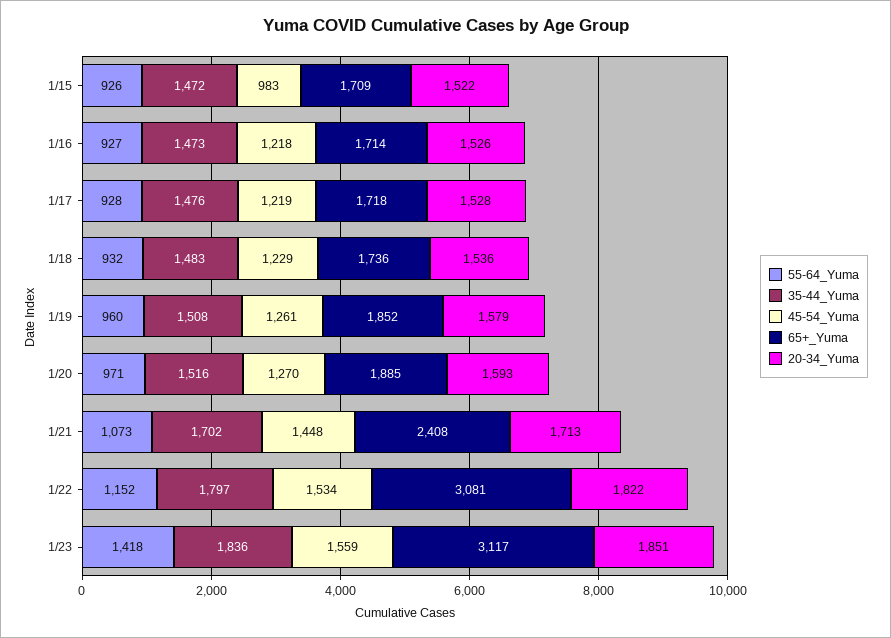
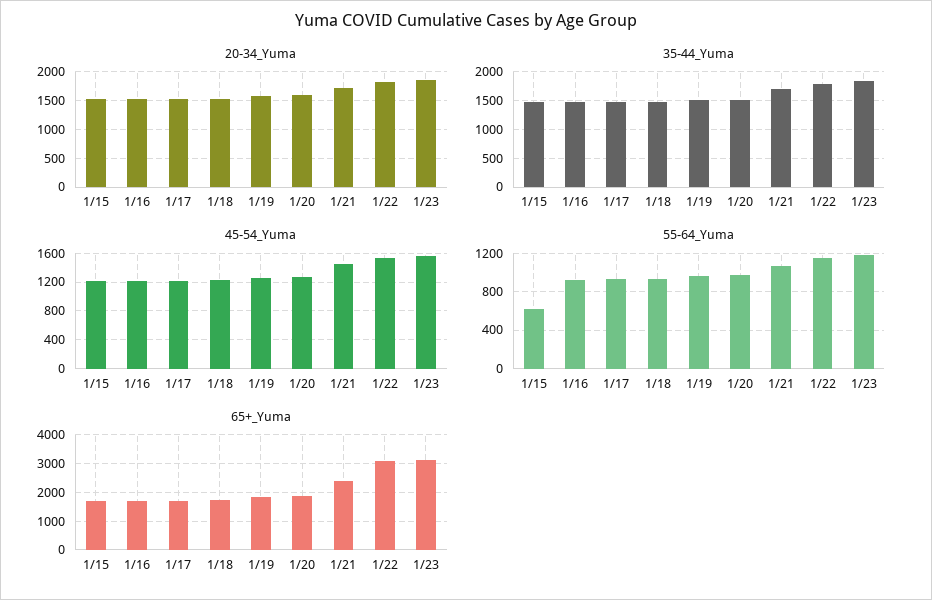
55-64_Yuma, 1/15: 926 -> 600
45-54_Yuma, 1/15: 983 -> 1200
55-64_Yuma, 1/23: 1418 -> 1200

